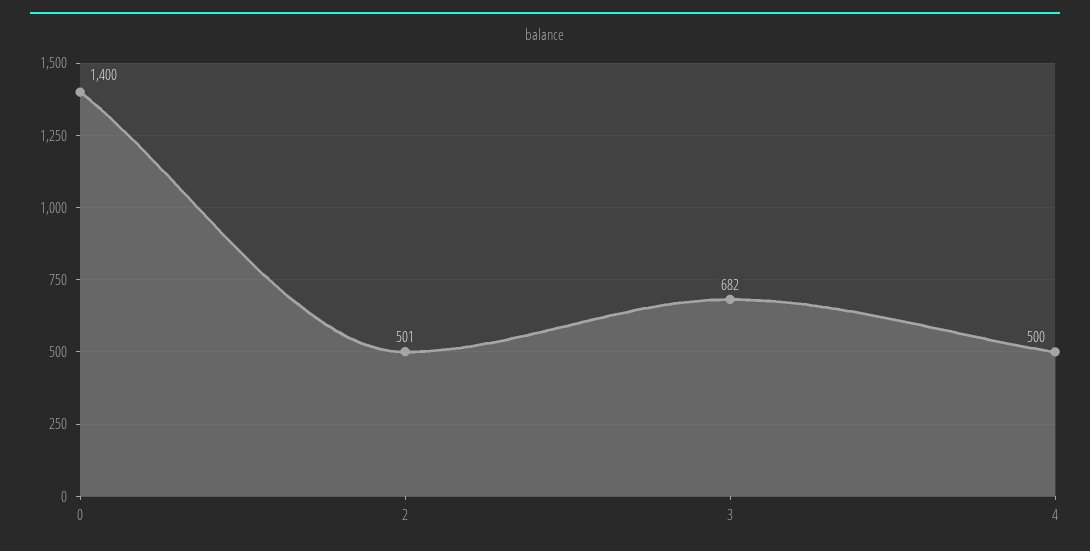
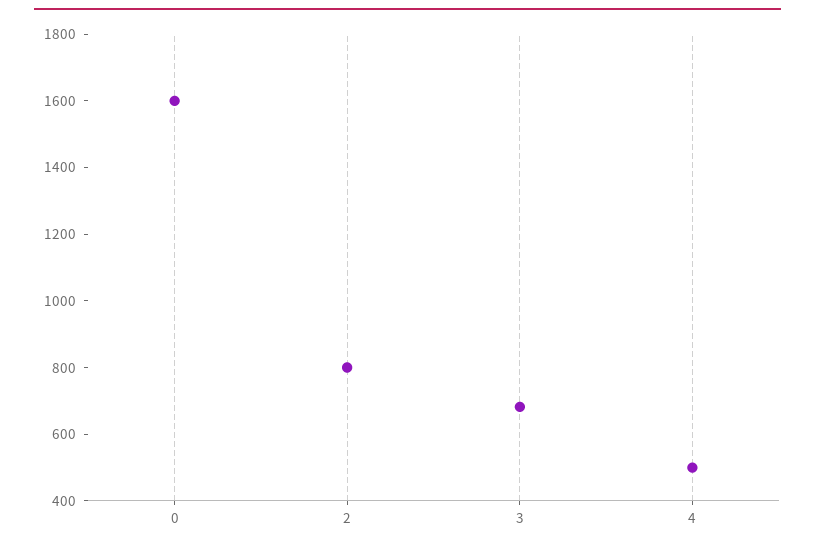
0: 1400 -> 1600
2: 501 -> 800

